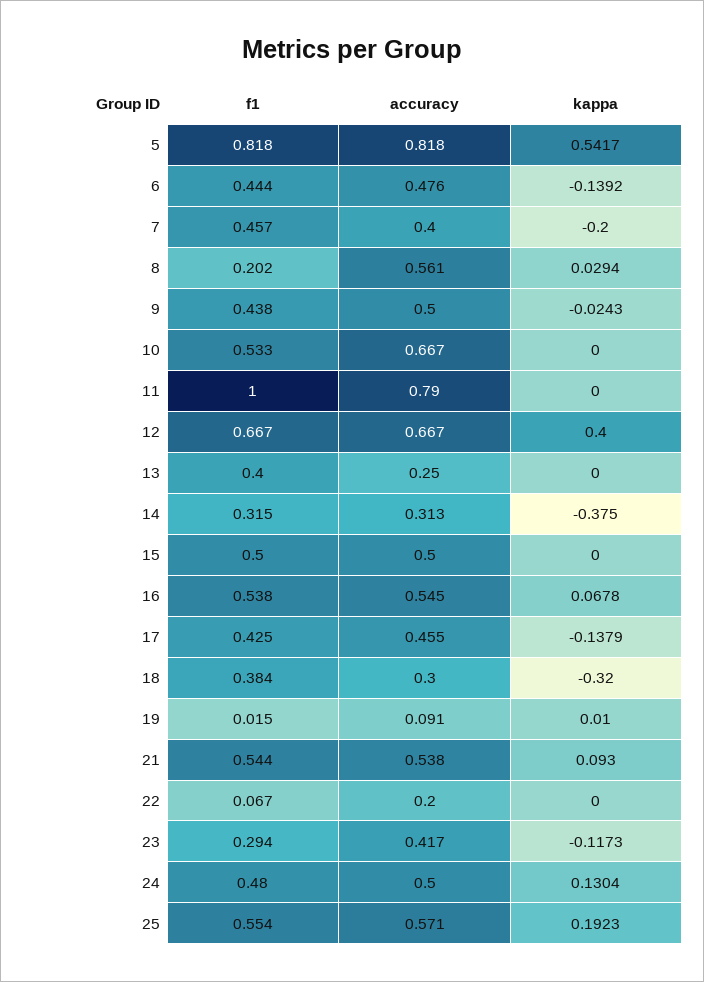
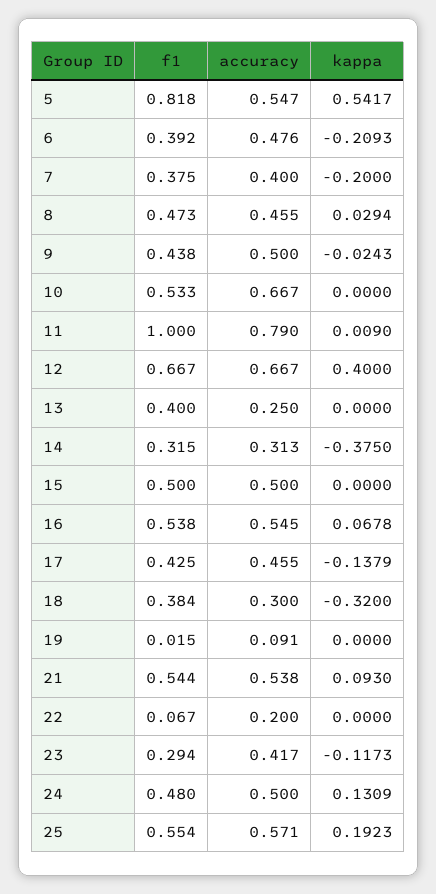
accuracy, 5: 0.818 -> 0.547
f1, 6: 0.444 -> 0.392
kappa, 6: -0.1392 -> -0.2093
f1, 7: 0.457 -> 0.375
f1, 8: 0.202 -> 0.473
accuracy, 8: 0.561 -> 0.455
kappa, 11: 0 -> 0.009
kappa, 19: 0.01 -> 0
kappa, 24: 0.1304 -> 0.1309

